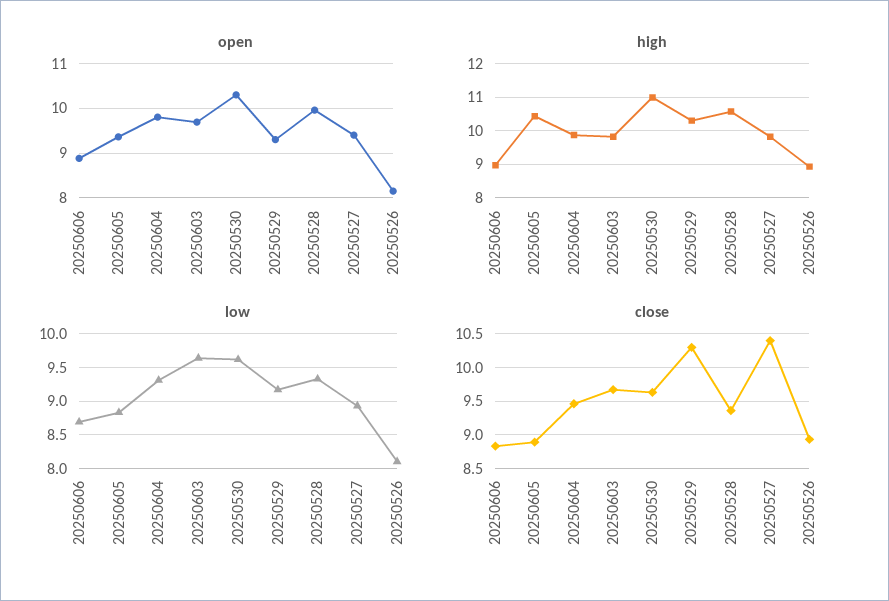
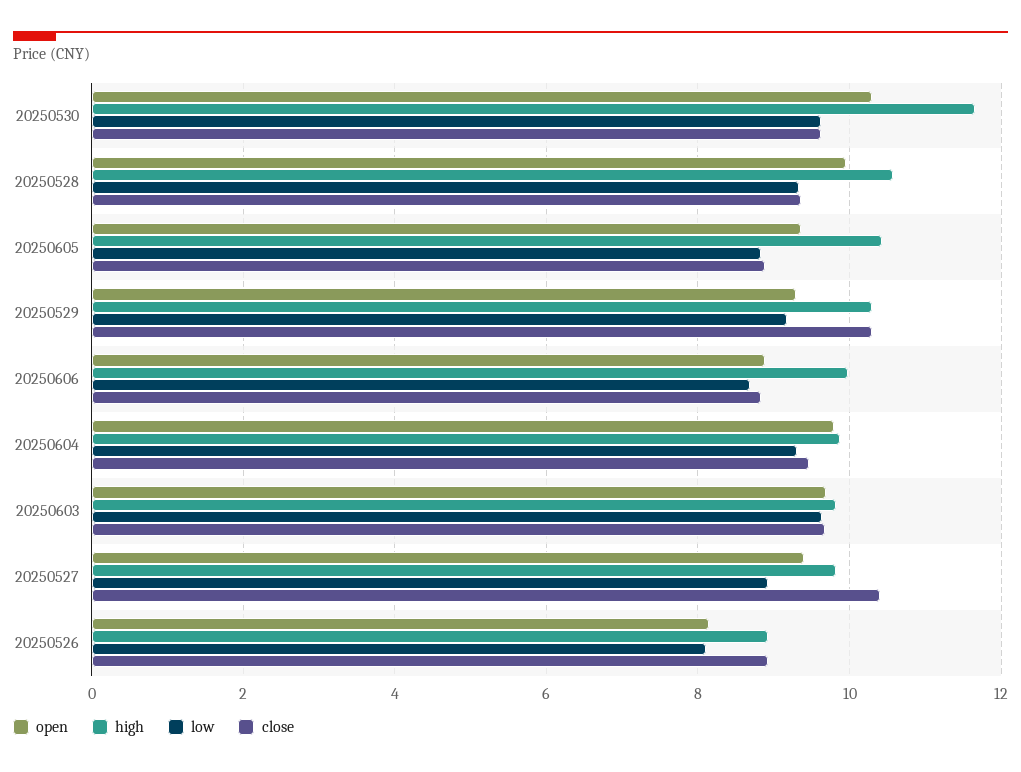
high, 20250606: 9 -> 10
high, 20250530: 11 -> 11.6

